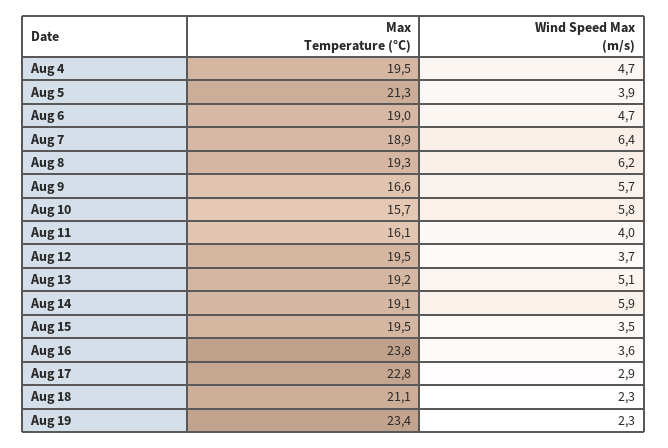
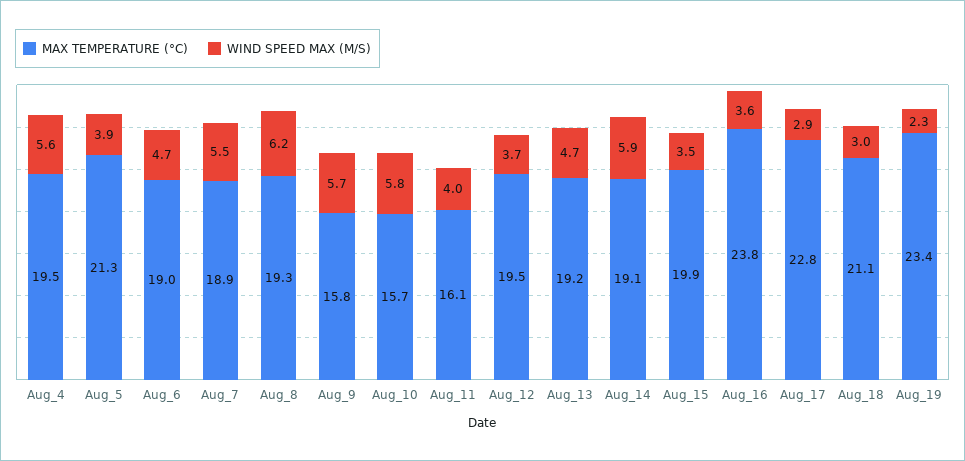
Wind Speed Max (m/s), Aug 4: 4.7 -> 5.6
Wind Speed Max (m/s), Aug 7: 6.4 -> 5.5
Max Temperature (°C), Aug 9: 16.6 -> 15.8
Wind Speed Max (m/s), Aug 13: 5.1 -> 4.7
Max Temperature (°C), Aug 15: 19.5 -> 19.9
Wind Speed Max (m/s), Aug 18: 2.3 -> 3

